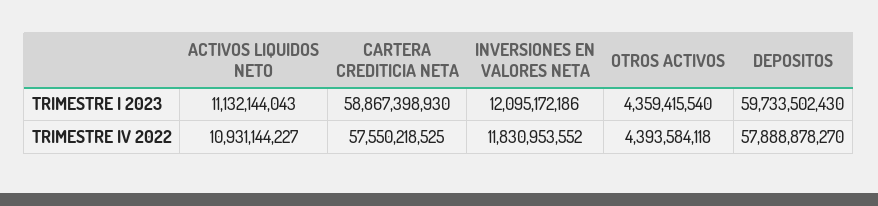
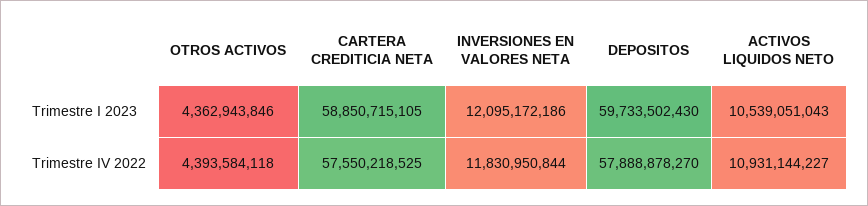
ACTIVOS LIQUIDOS NETO, TRIMESTRE I 2023: 11132144043 -> 10539051043
CARTERA CREDITICIA NETA, TRIMESTRE I 2023: 58867398930 -> 58850715105
OTROS ACTIVOS, TRIMESTRE I 2023: 4359415540 -> 4362943846
INVERSIONES EN VALORES NETA, TRIMESTRE IV 2022: 11830953552 -> 11830950844

